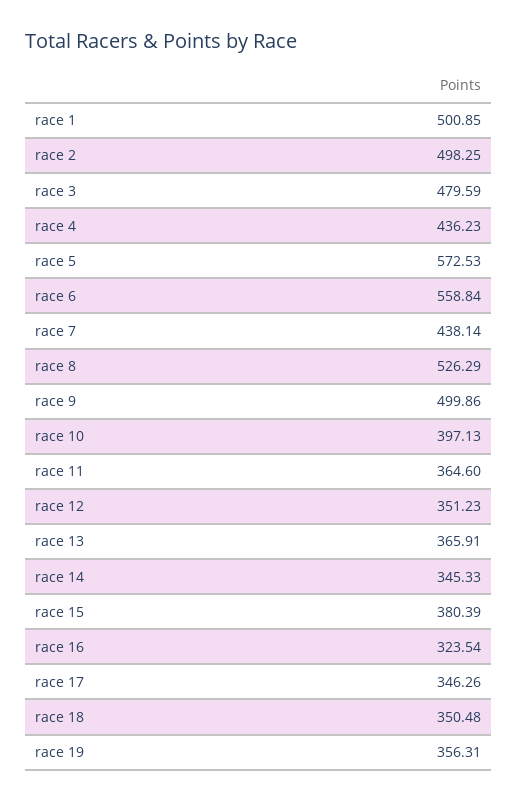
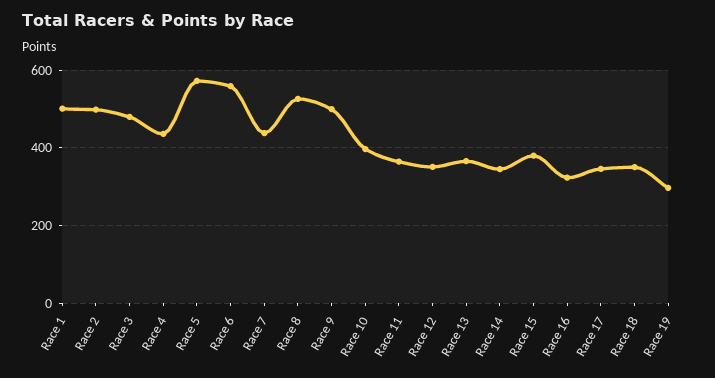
race 19: 356.31 -> 300

